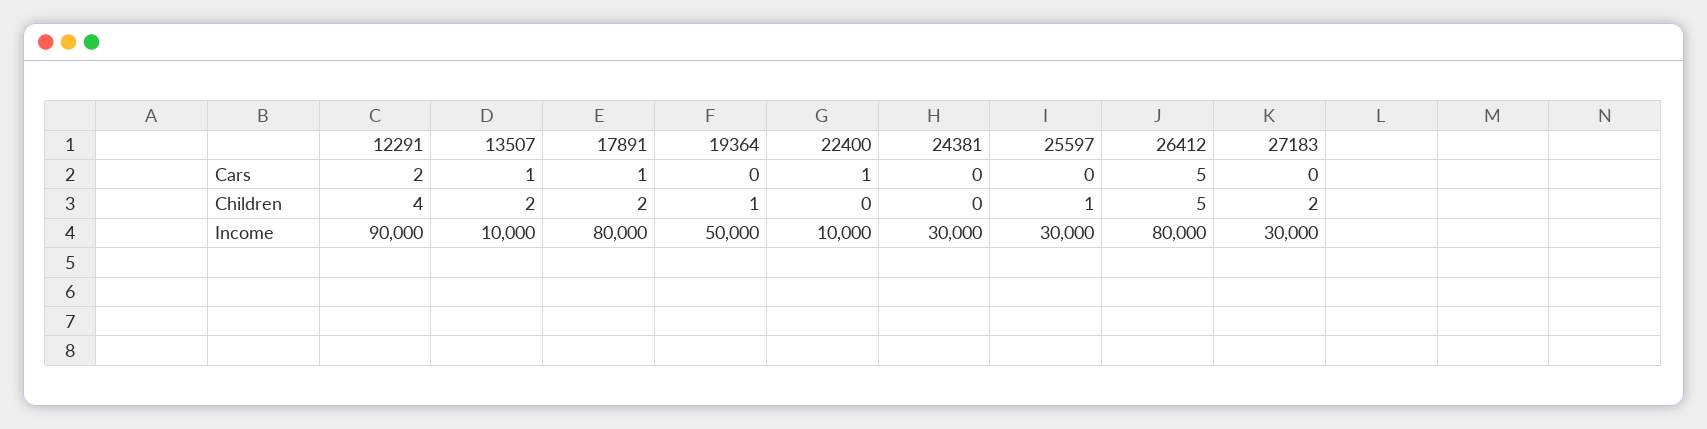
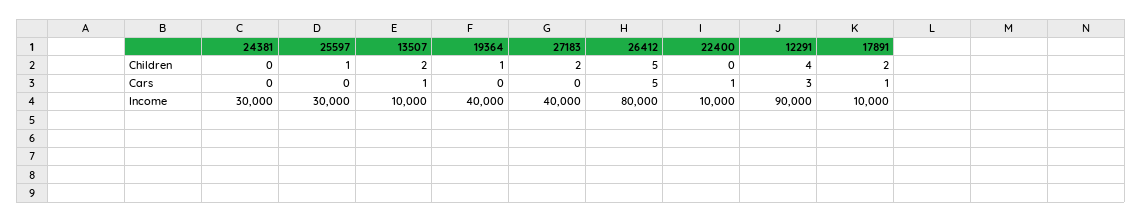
12291, Cars: 2 -> 3
17891, Income: 80000 -> 10000
19364, Income: 50000 -> 40000
27183, Income: 30000 -> 40000

